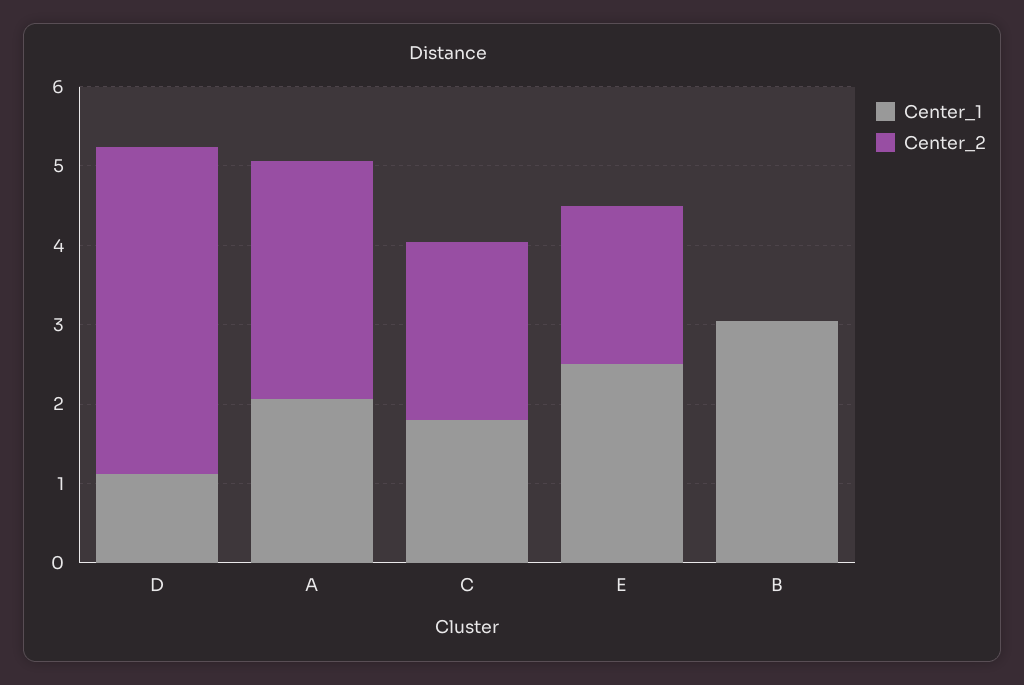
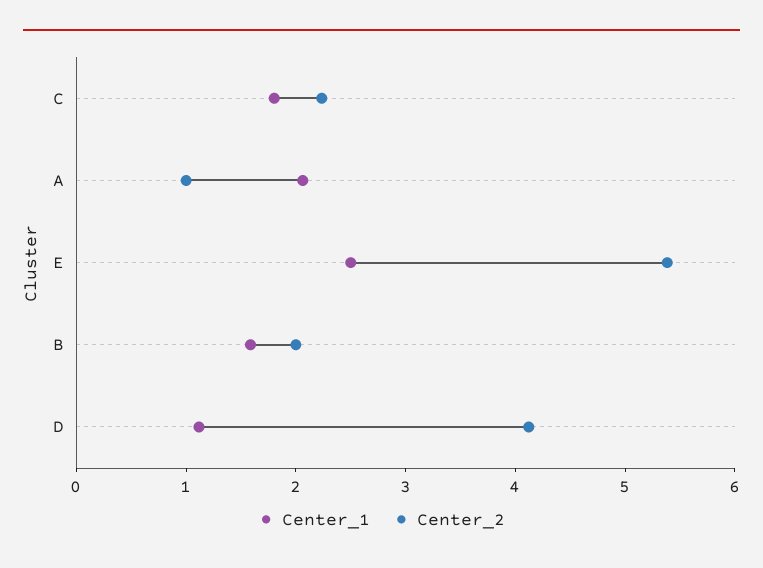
Center_2, A: 3 -> 1
Center_2, E: 2 -> 5.4
Center_1, B: 3 -> 1.6
Center_2, B: 0 -> 2

